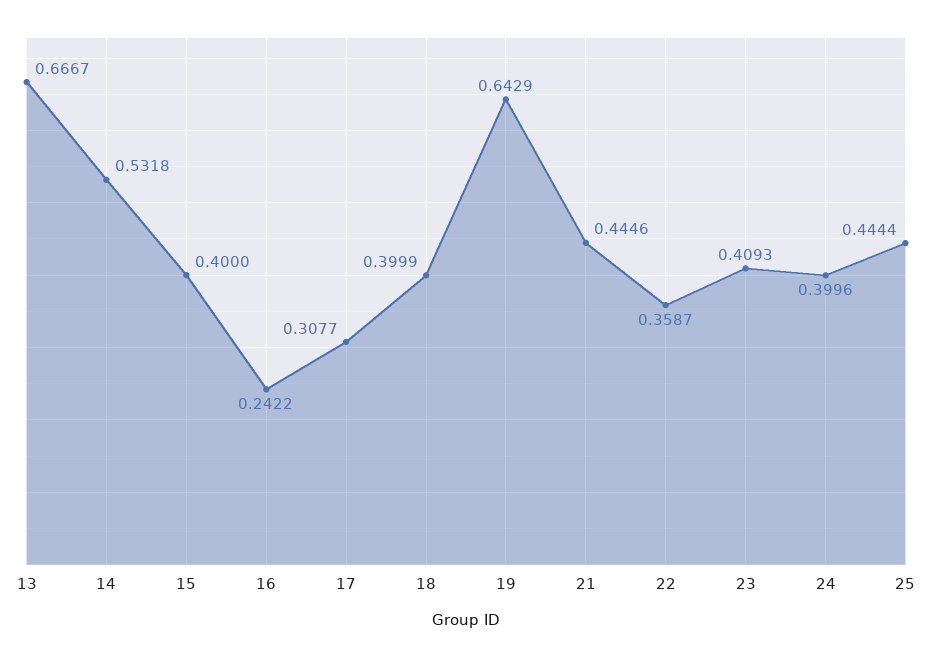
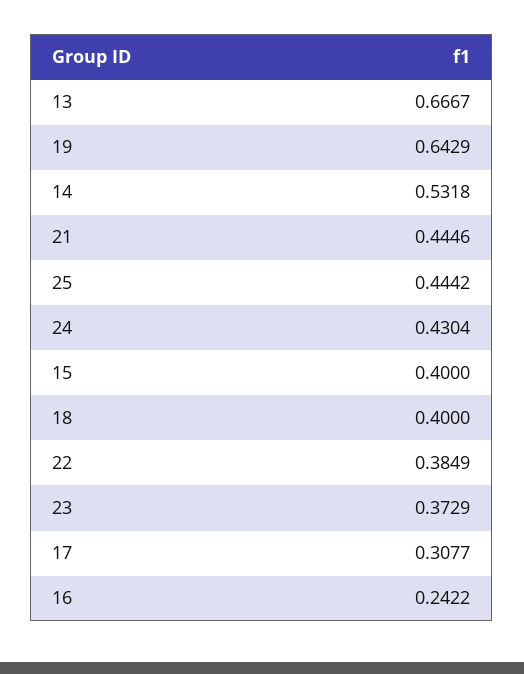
18: 0.3999 -> 0.4
22: 0.3587 -> 0.3849
23: 0.4093 -> 0.3729
24: 0.3996 -> 0.4304
25: 0.4444 -> 0.4442

